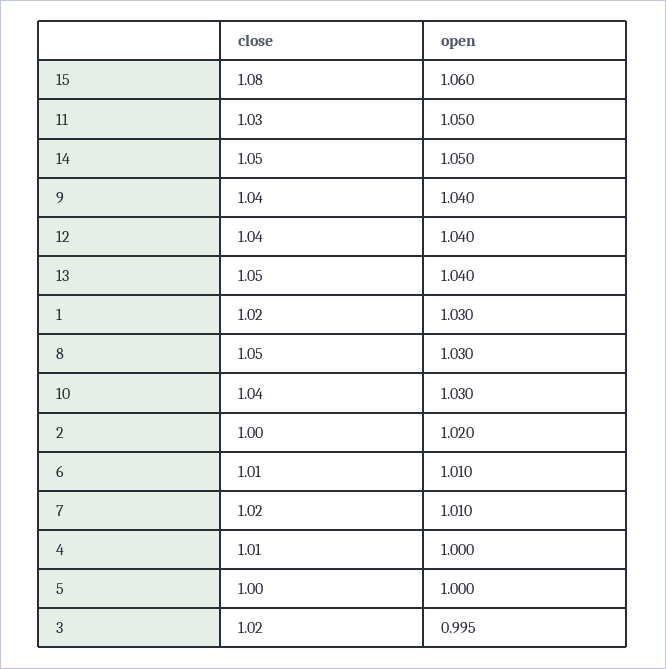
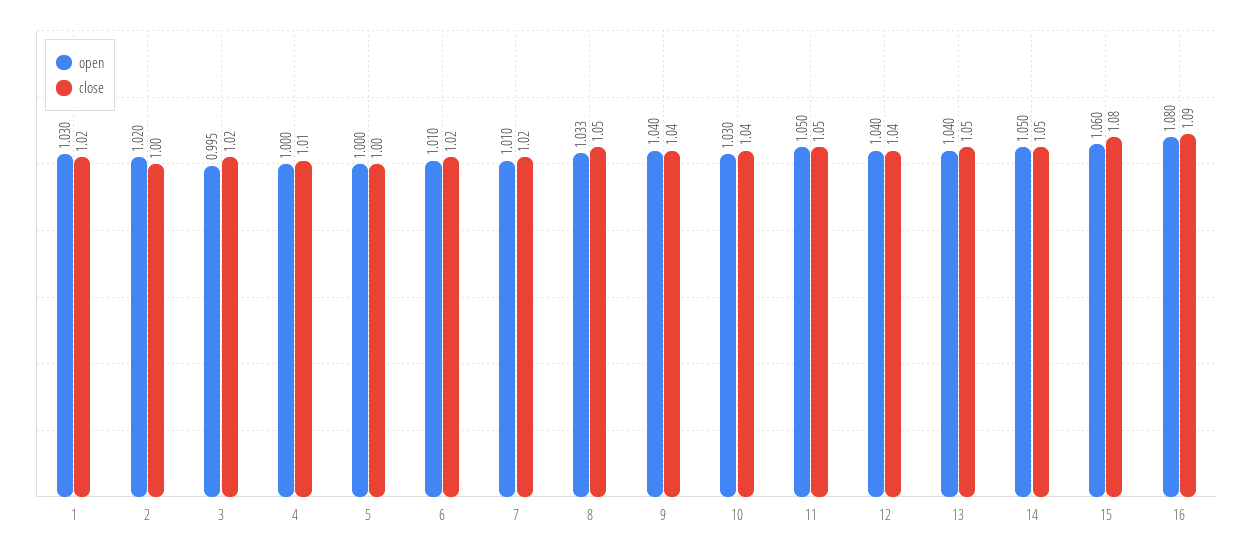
close, 11: 1.03 -> 1.05
open, 8: 1.03 -> 1.033
close, 6: 1.01 -> 1.02
open, 16: none -> 1.08
close, 16: none -> 1.09

